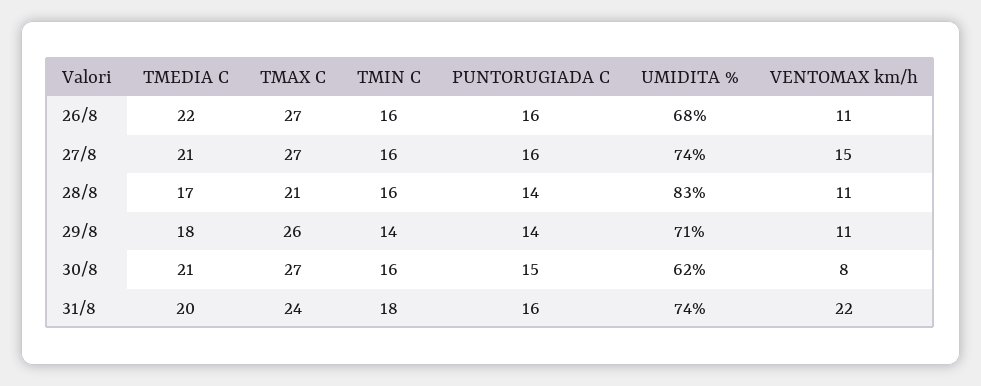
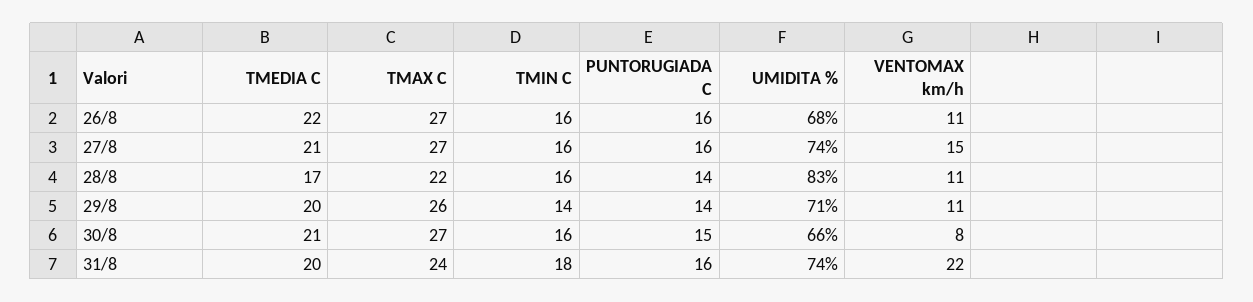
TMAX C, 28/8: 21 -> 22
TMEDIA C, 29/8: 18 -> 20
UMIDITA %, 30/8: 62 -> 66

